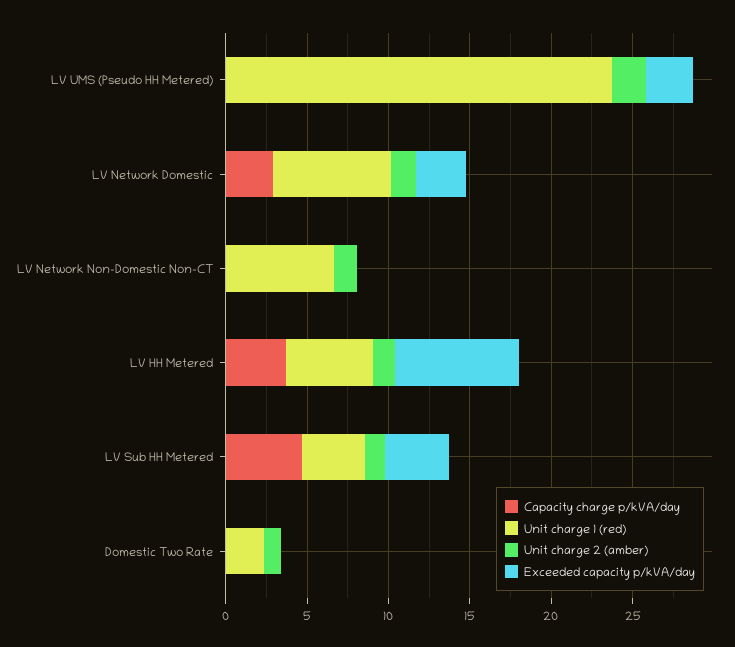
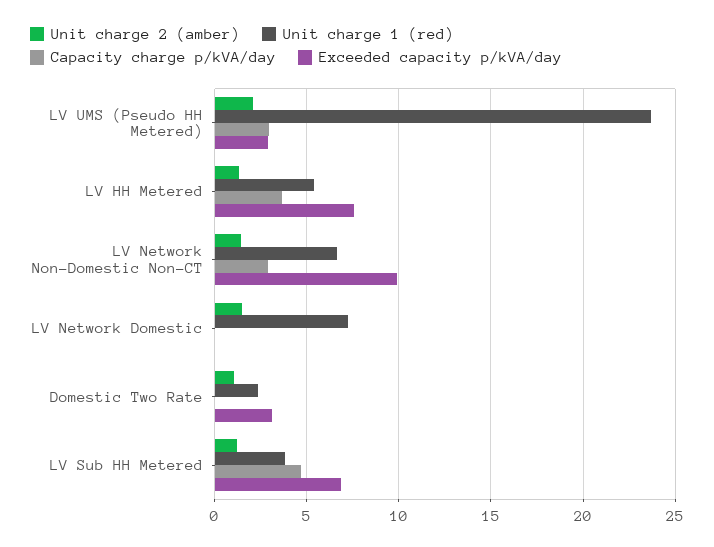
Capacity charge p/kVA/day, LV UMS (Pseudo HH Metered): 0 -> 3
Capacity charge p/kVA/day, LV Network Domestic: 3 -> 0
Exceeded capacity p/kVA/day, LV Network Domestic: 3 -> 0
Capacity charge p/kVA/day, LV Network Non-Domestic Non-CT: 0 -> 3
Exceeded capacity p/kVA/day, LV Network Non-Domestic Non-CT: 0 -> 10
Exceeded capacity p/kVA/day, LV Sub HH Metered: 4 -> 7
Exceeded capacity p/kVA/day, Domestic Two Rate: 0 -> 3

